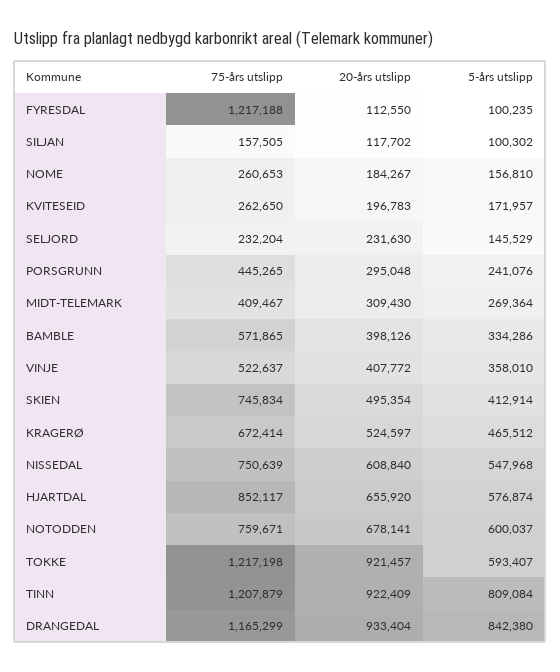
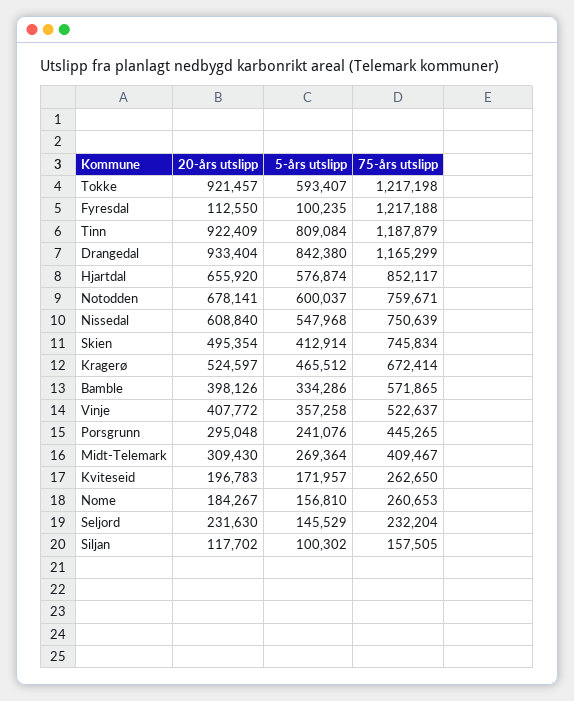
5-års utslipp, VINJE: 358010 -> 357258
75-års utslipp, TINN: 1207879 -> 1187879

